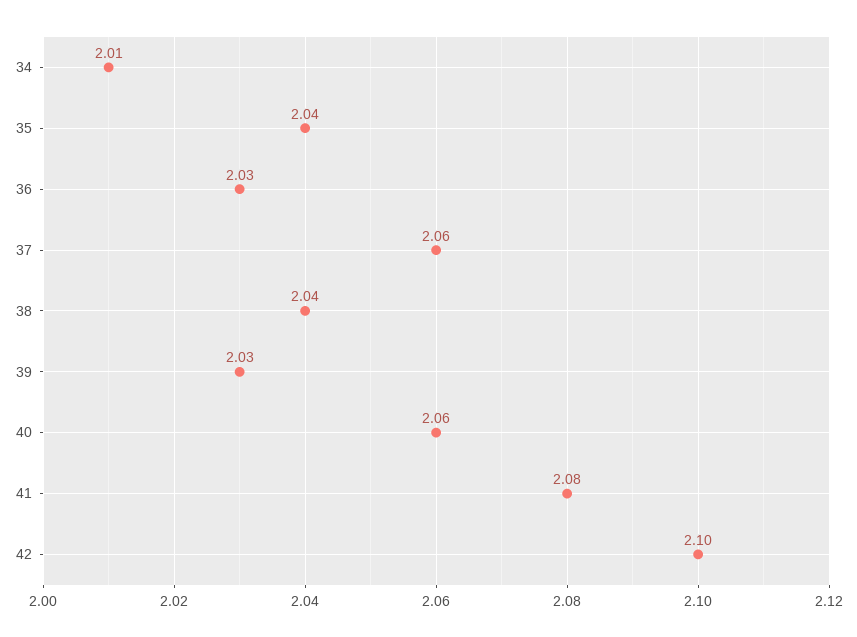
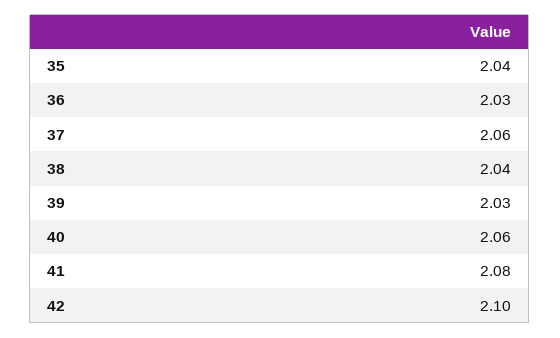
34: 2.01 -> none

